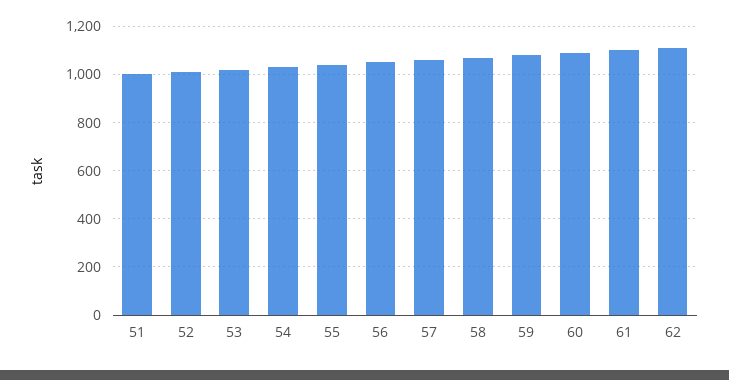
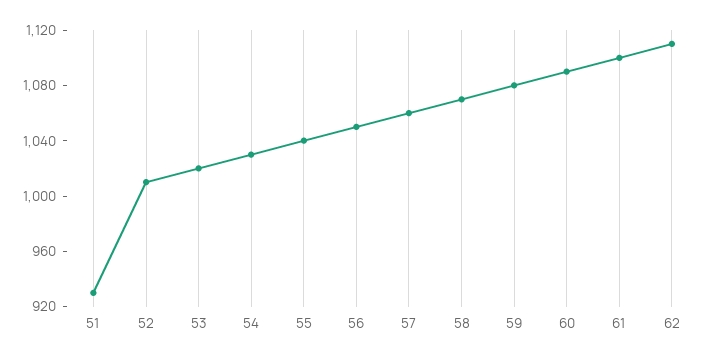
51: 1000 -> 930

